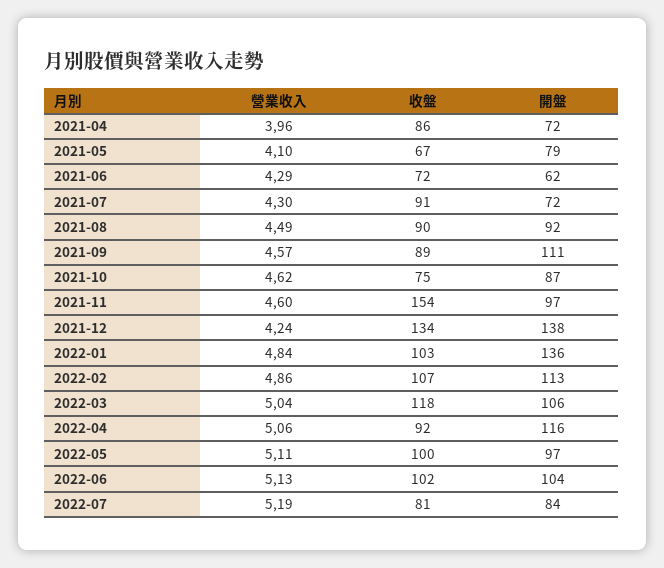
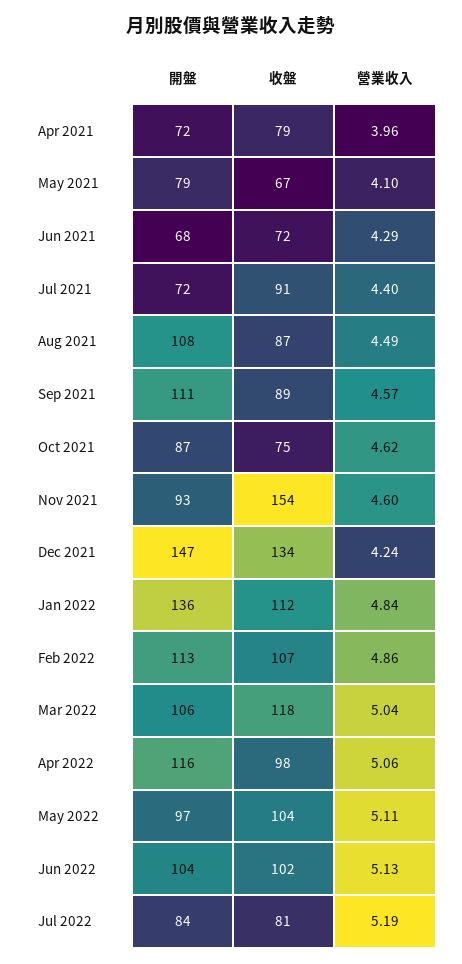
收盤, 2021-04: 86 -> 79
開盤, 2021-06: 62 -> 68
營業收入, 2021-07: 4.3 -> 4.4
收盤, 2021-08: 90 -> 87
開盤, 2021-08: 92 -> 108
開盤, 2021-11: 97 -> 93
開盤, 2021-12: 138 -> 147
收盤, 2022-01: 103 -> 112
收盤, 2022-04: 92 -> 98
收盤, 2022-05: 100 -> 104

